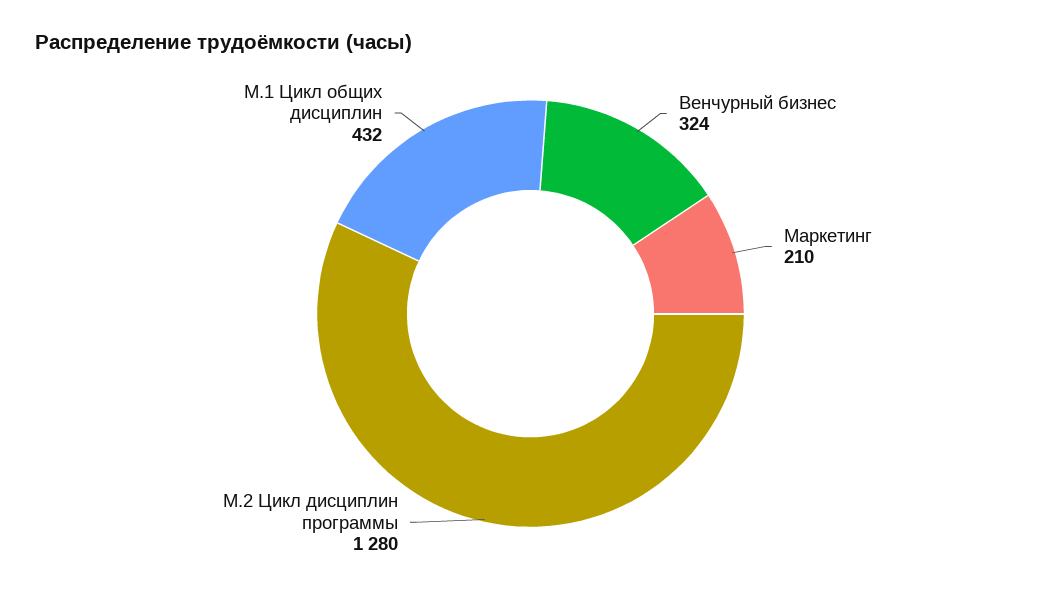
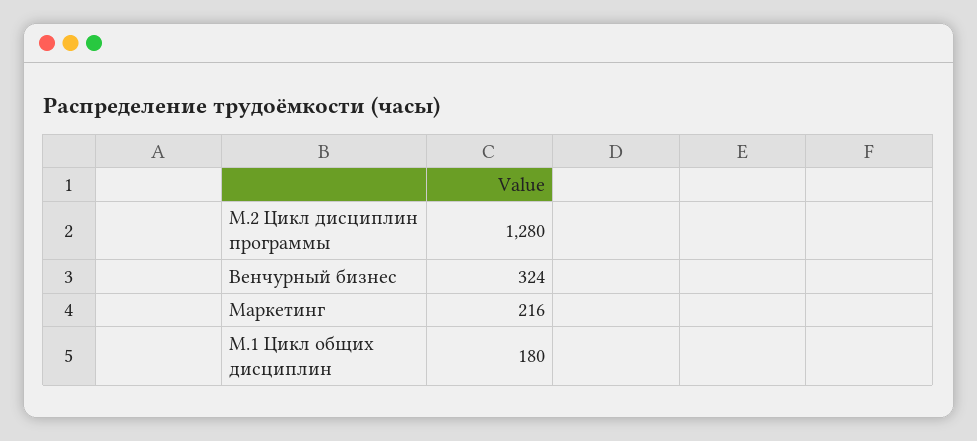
Маркетинг: 210 -> 216
М.1 Цикл общих дисциплин: 432 -> 180

